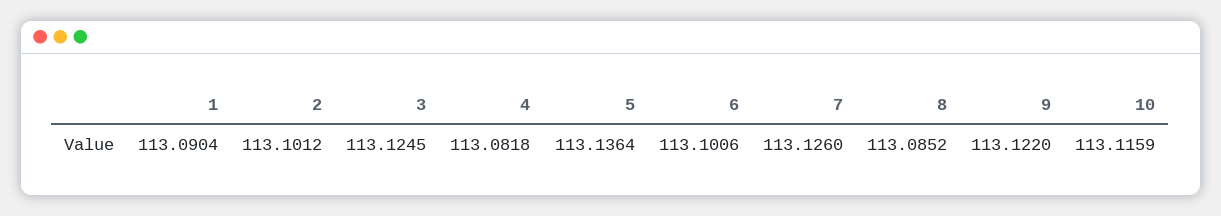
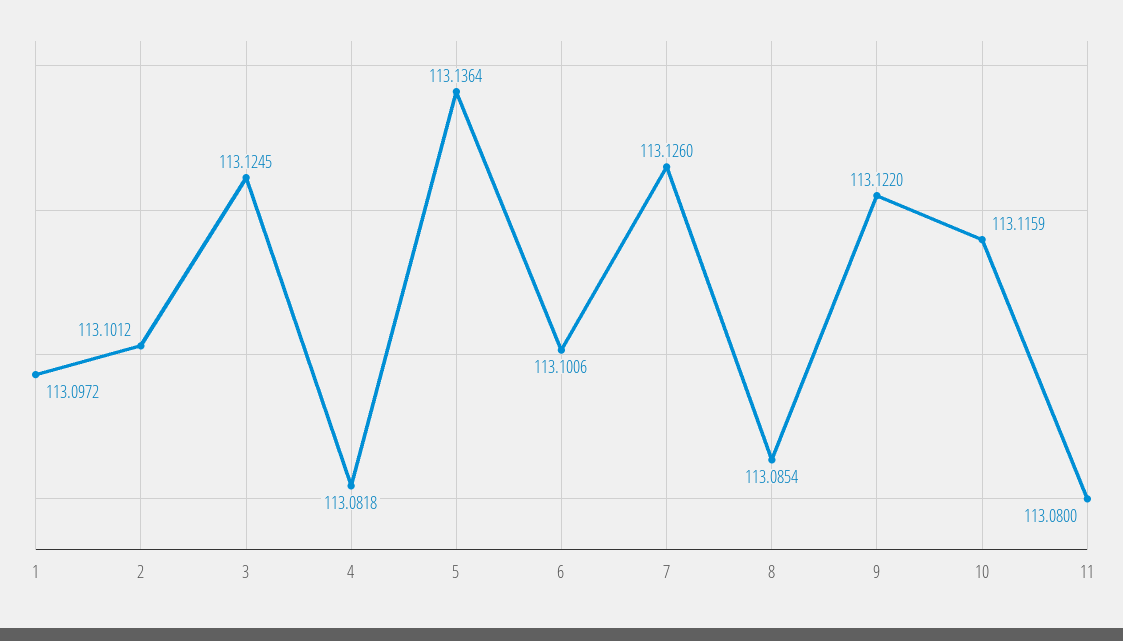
1: 113.0904 -> 113.0972
8: 113.0852 -> 113.0854
11: none -> 113.08

